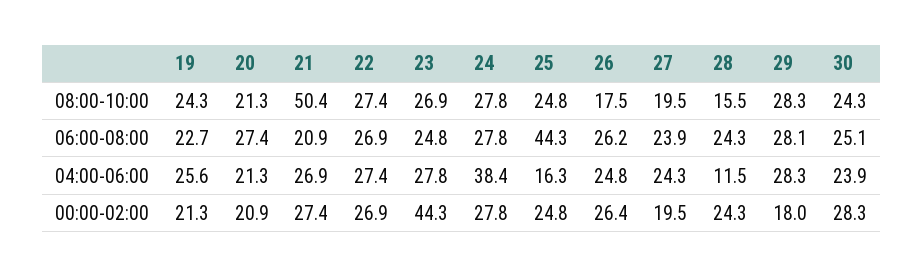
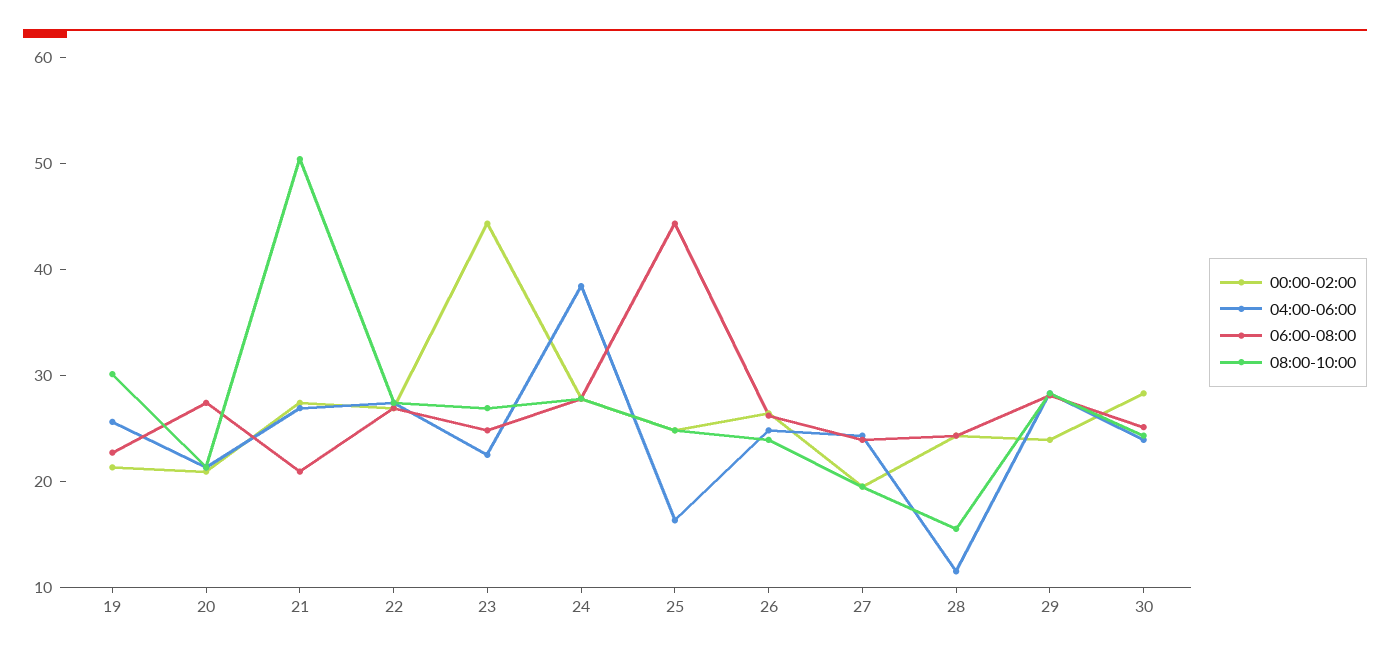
08:00-10:00, 19: 24.3 -> 30
08:00-10:00, 26: 17.5 -> 24
04:00-06:00, 23: 27.8 -> 22
00:00-02:00, 29: 18 -> 24

